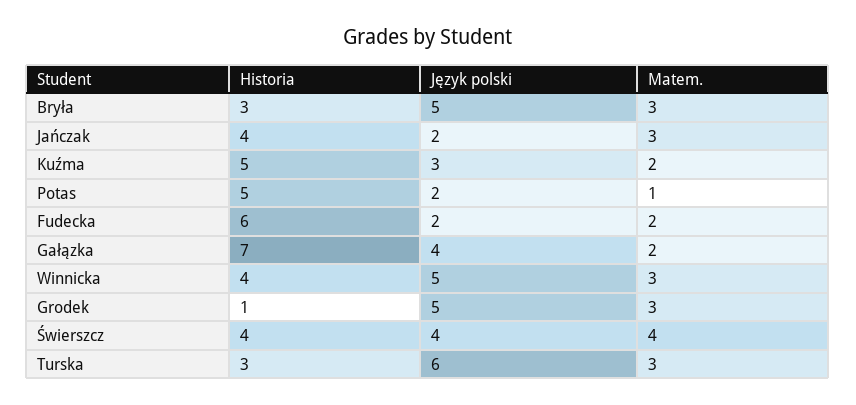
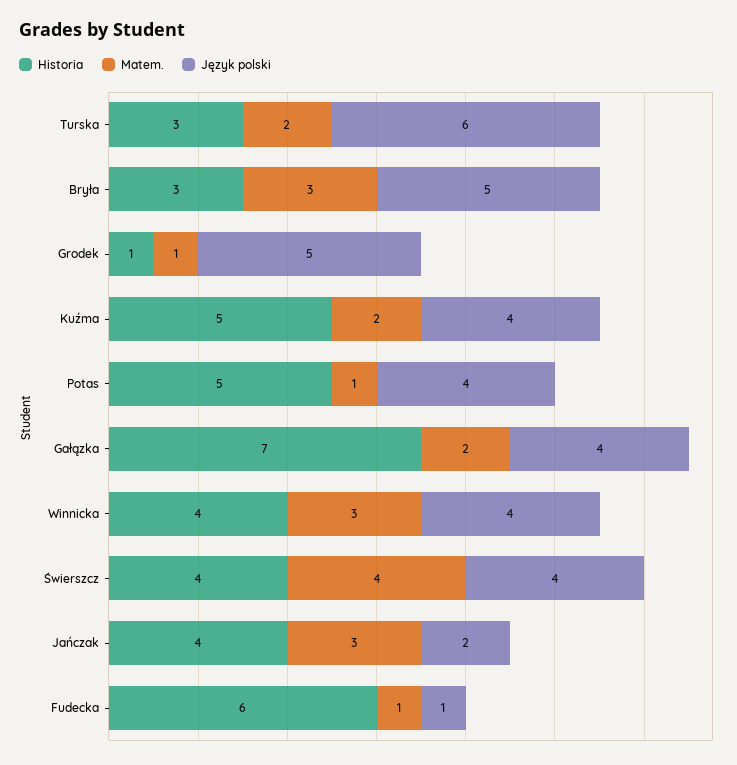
Język polski, Kuźma: 3 -> 4
Język polski, Potas: 2 -> 4
Język polski, Fudecka: 2 -> 1
Matem., Fudecka: 2 -> 1
Język polski, Winnicka: 5 -> 4
Matem., Grodek: 3 -> 1
Matem., Turska: 3 -> 2

